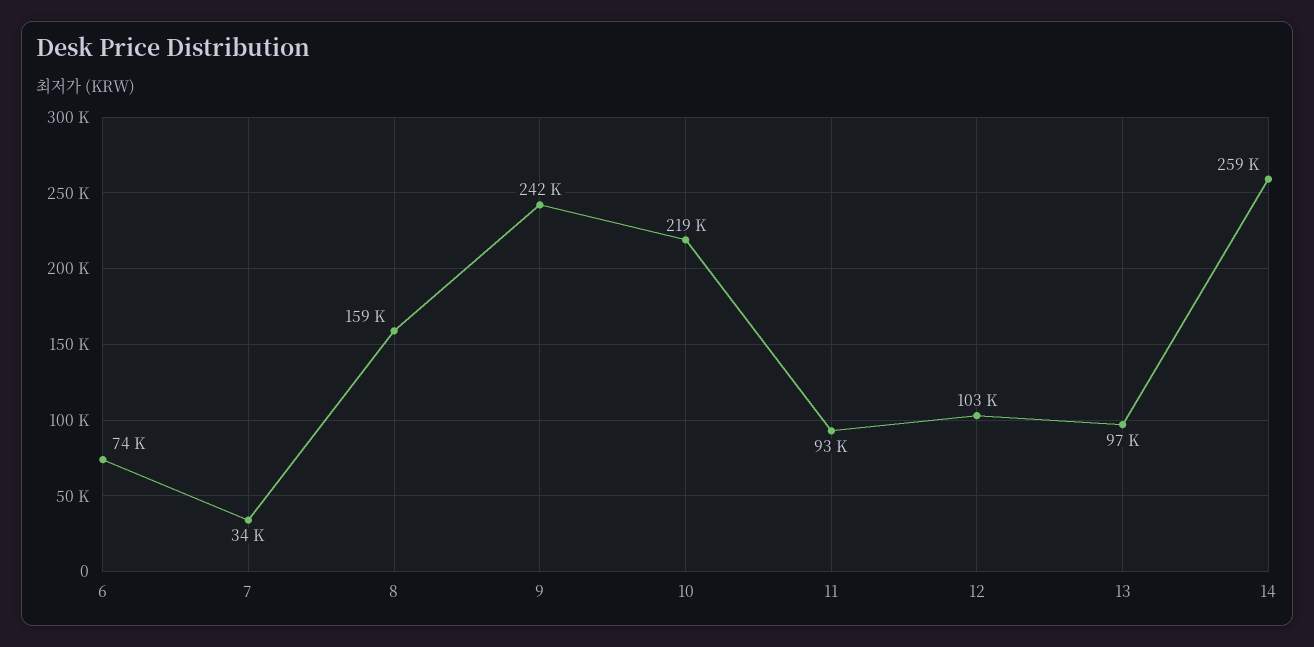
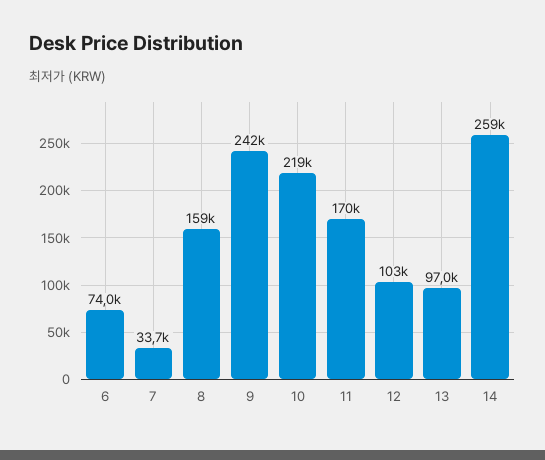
11: 93000 -> 170000

